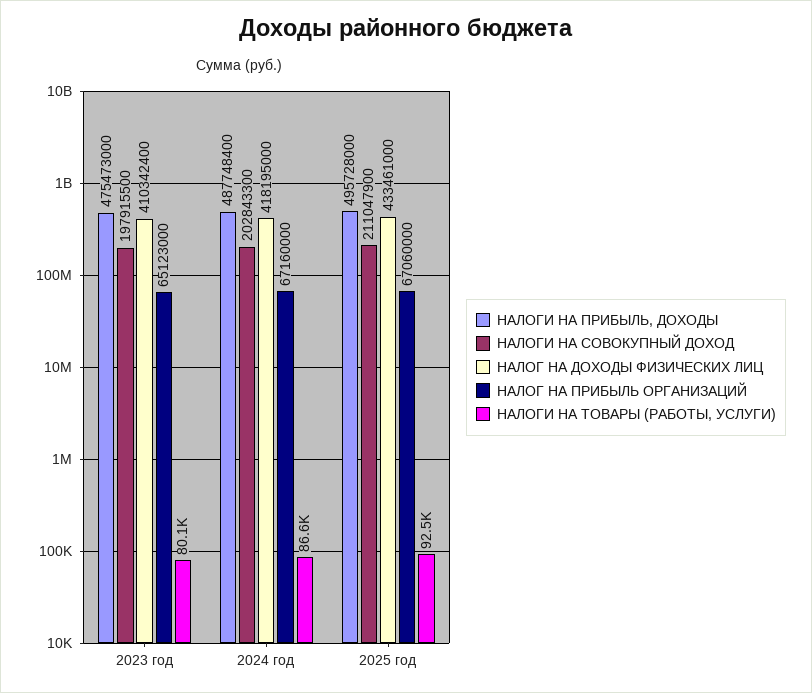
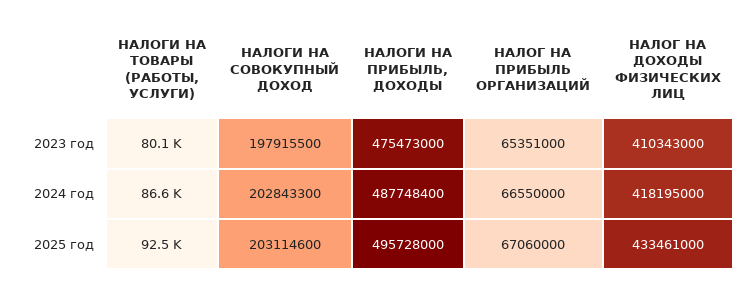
НАЛОГ НА ДОХОДЫ ФИЗИЧЕСКИХ ЛИЦ, 2023 год: 410342400 -> 410343000
НАЛОГ НА ПРИБЫЛЬ ОРГАНИЗАЦИЙ, 2023 год: 65123000 -> 65351000
НАЛОГ НА ПРИБЫЛЬ ОРГАНИЗАЦИЙ, 2024 год: 67160000 -> 66550000
НАЛОГИ НА СОВОКУПНЫЙ ДОХОД, 2025 год: 211047900 -> 203114600

